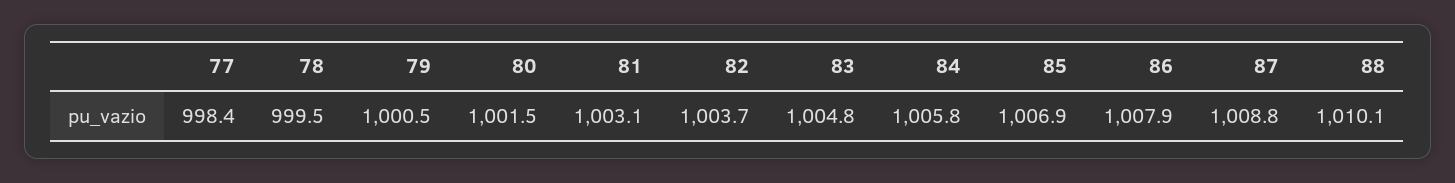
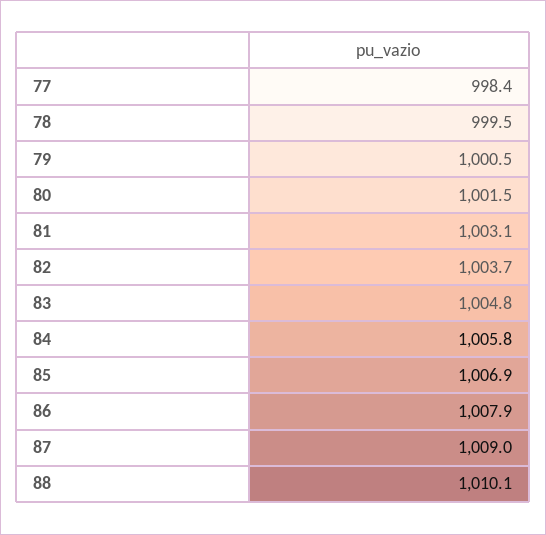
87: 1008.8 -> 1009

